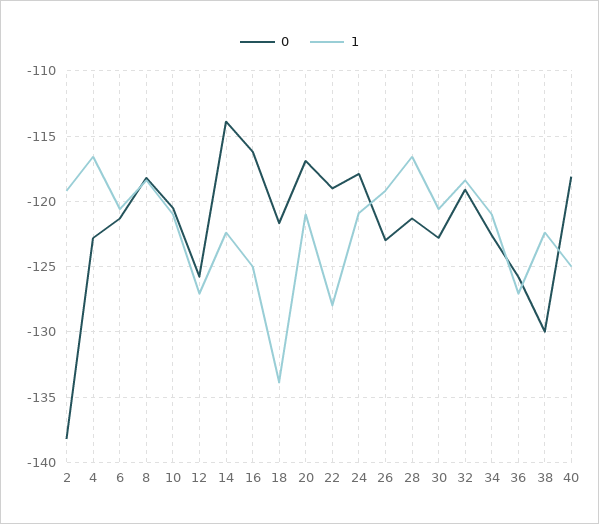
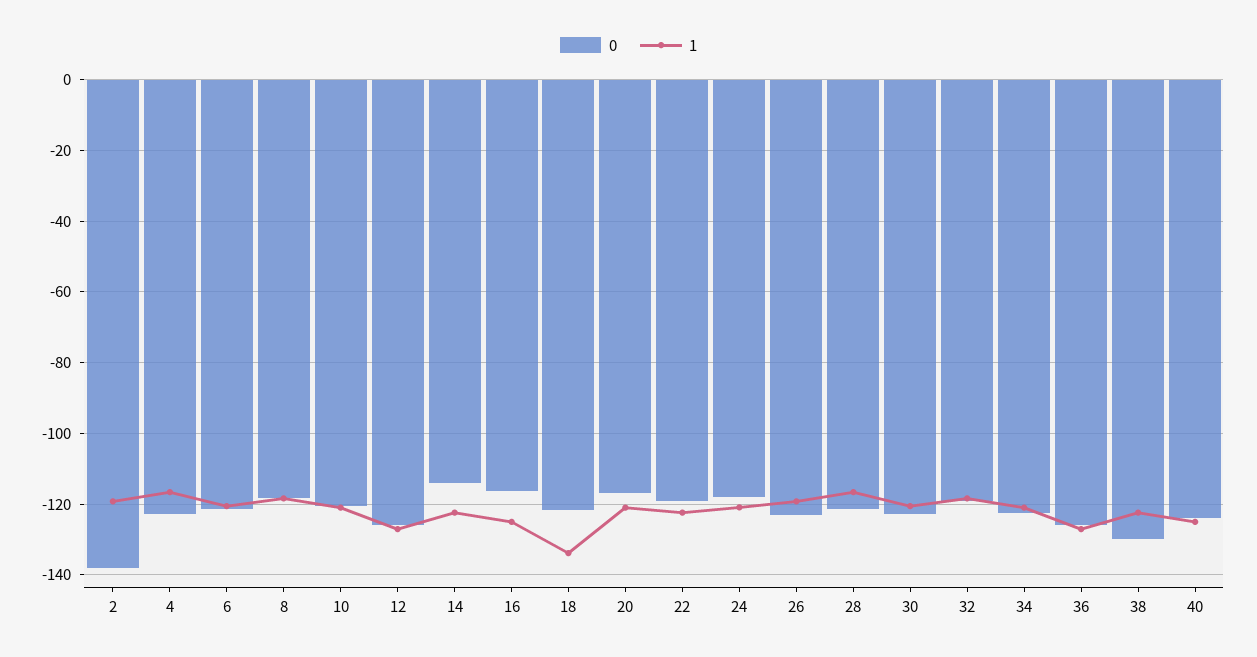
1, 22: -128 -> -122
0, 40: -118 -> -124

